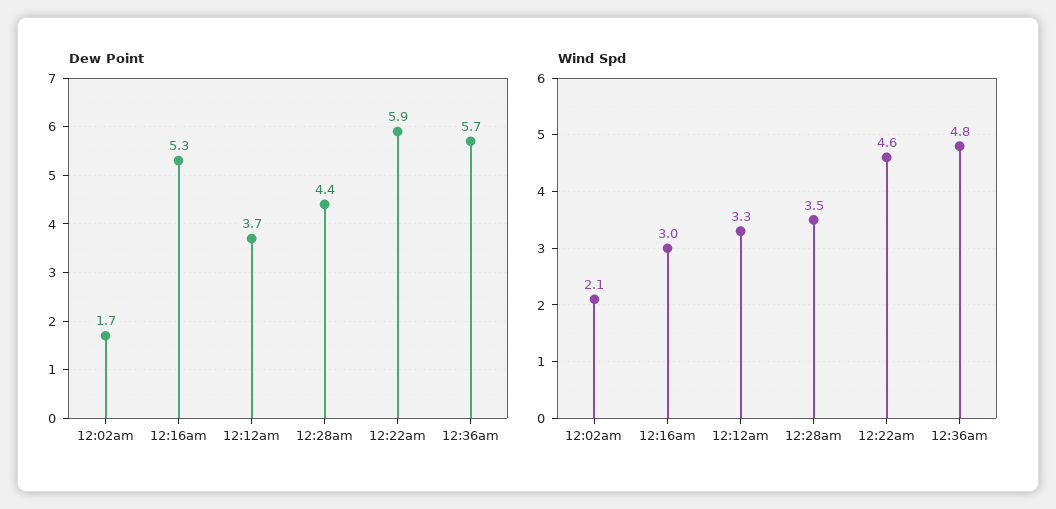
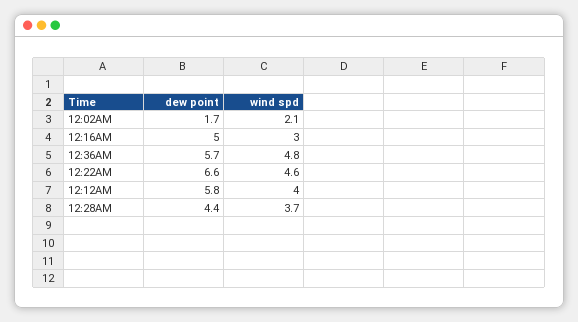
Dew Point, 12:16am: 5.3 -> 5
Dew Point, 12:12am: 3.7 -> 5.8
Dew Point, 12:22am: 5.9 -> 6.6
Wind Spd, 12:12am: 3.3 -> 4
Wind Spd, 12:28am: 3.5 -> 3.7

